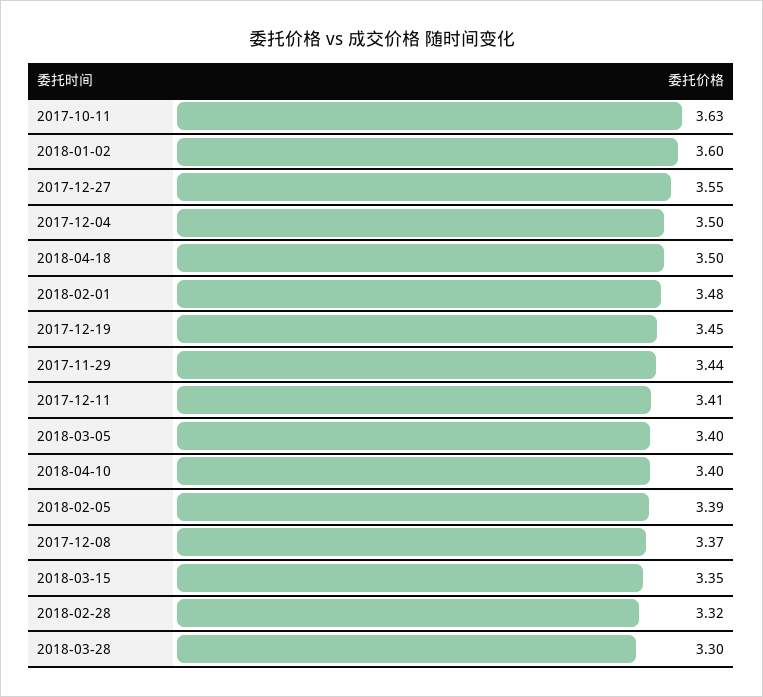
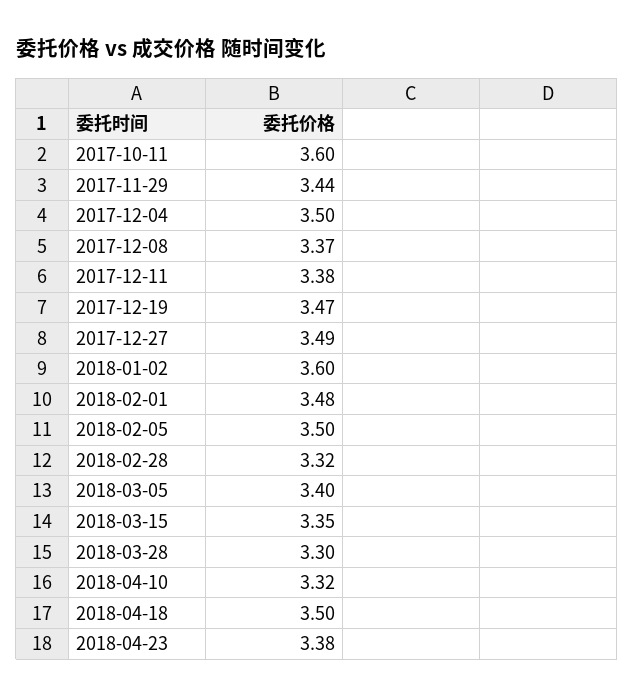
2017-10-11: 3.63 -> 3.6
2017-12-27: 3.55 -> 3.49
2017-12-19: 3.45 -> 3.47
2017-12-11: 3.41 -> 3.38
2018-04-10: 3.4 -> 3.32
2018-02-05: 3.39 -> 3.5
2018-04-23: none -> 3.38

